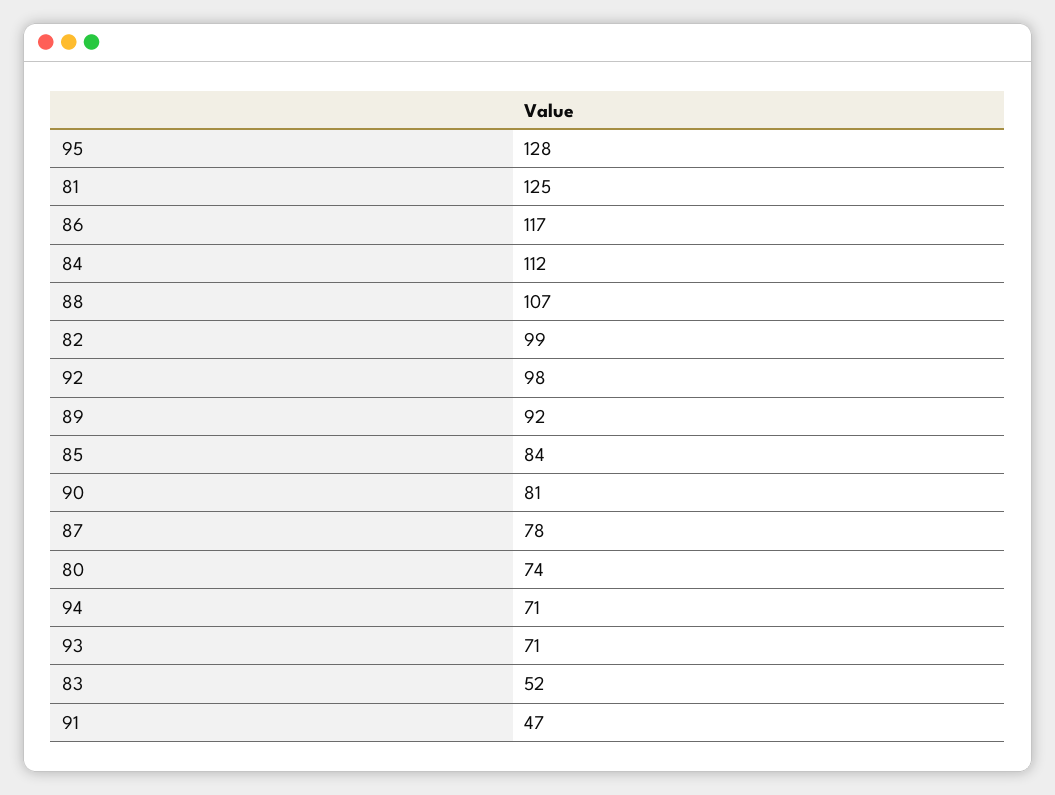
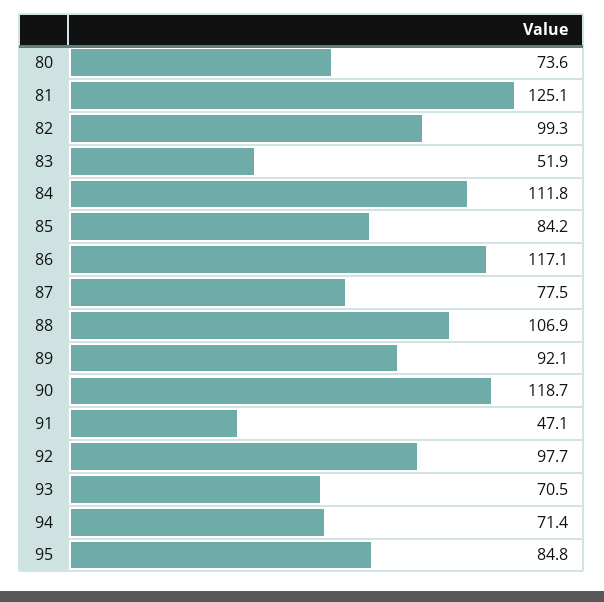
95: 128 -> 84.8
90: 81 -> 118.7

